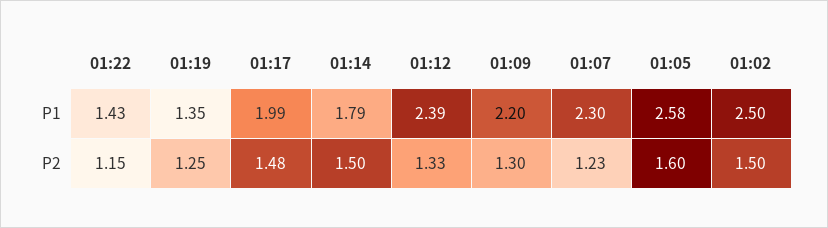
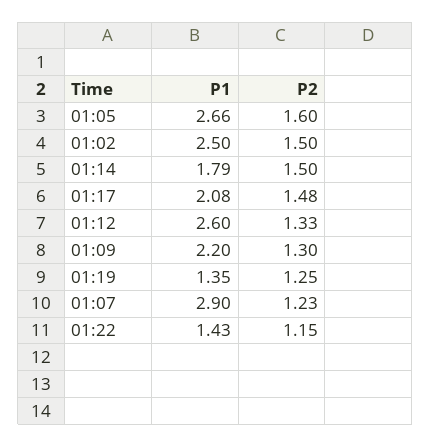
01:17, P1: 1.99 -> 2.08
01:12, P1: 2.39 -> 2.6
01:07, P1: 2.3 -> 2.9
01:05, P1: 2.58 -> 2.66

